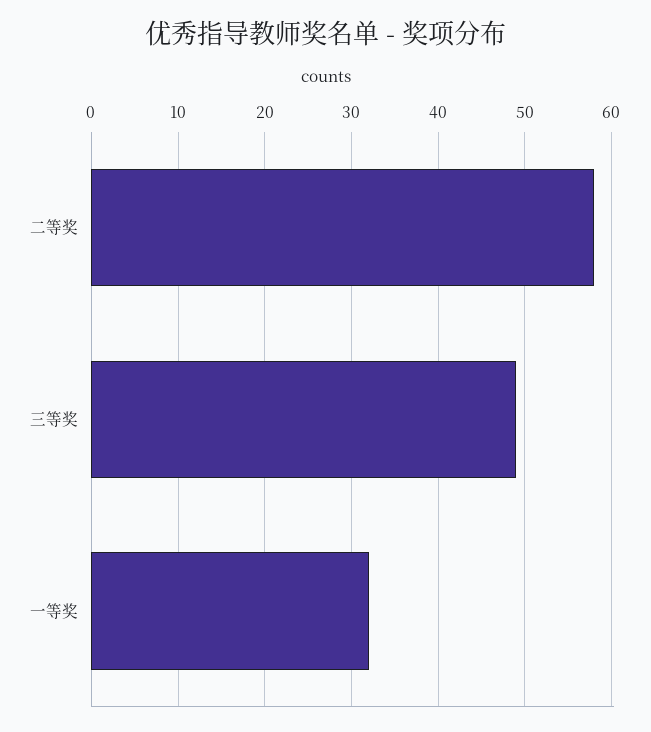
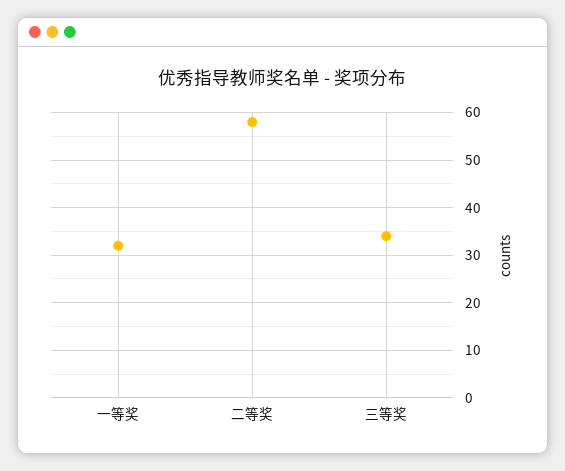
三等奖: 49 -> 35

